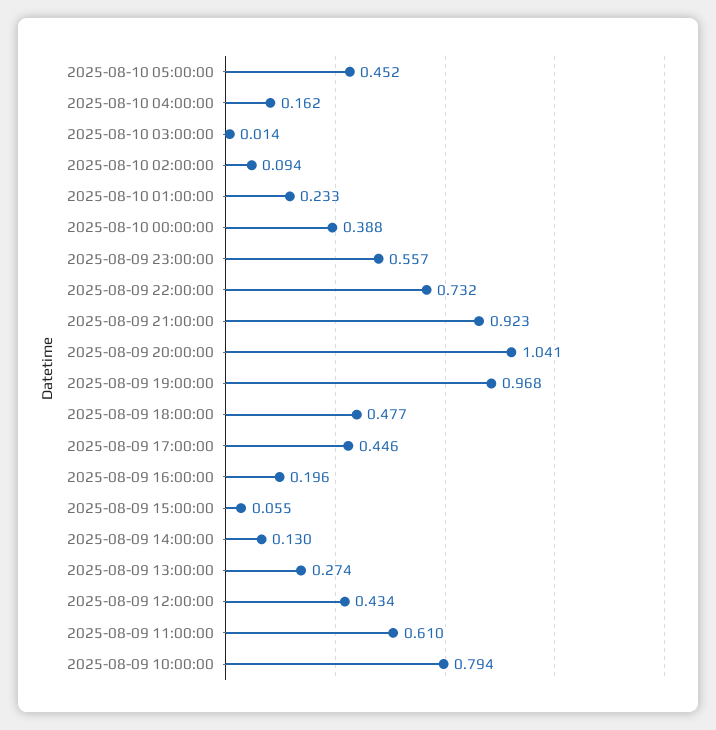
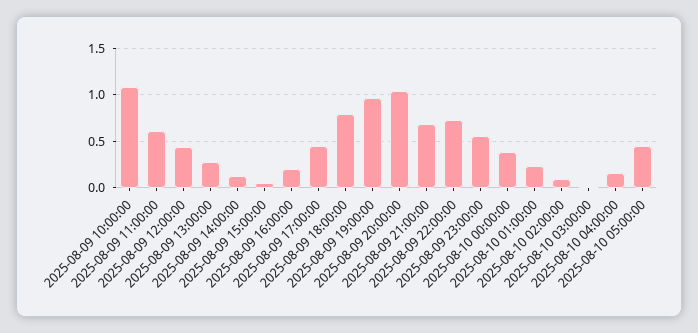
2025-08-09 21:00:00: 0.923 -> 0.7
2025-08-09 18:00:00: 0.477 -> 0.8
2025-08-09 10:00:00: 0.794 -> 1.1

